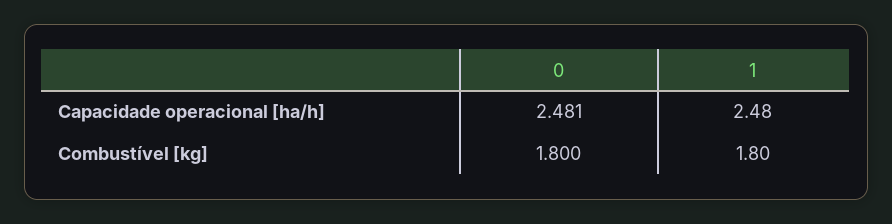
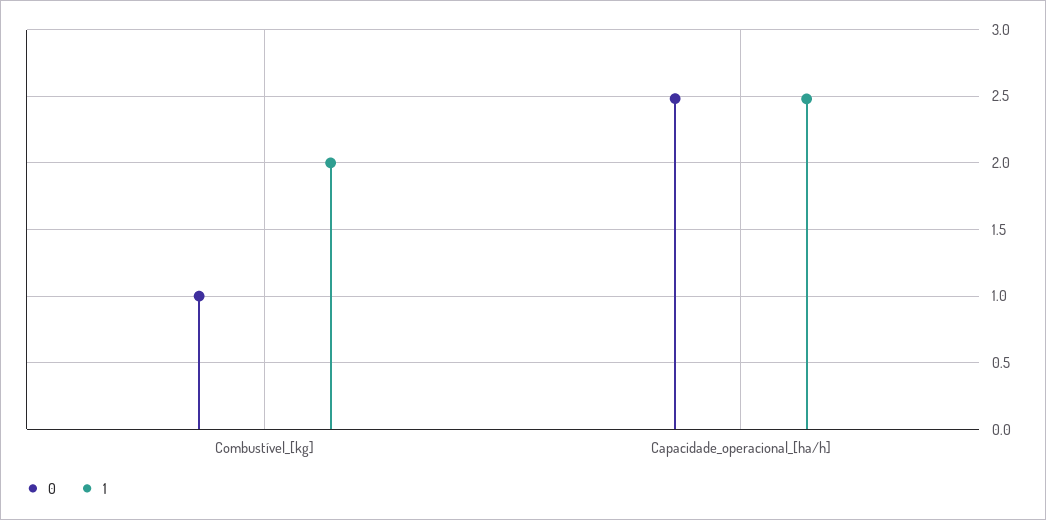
0, Combustível [kg]: 1.8 -> 1
1, Combustível [kg]: 1.8 -> 2

